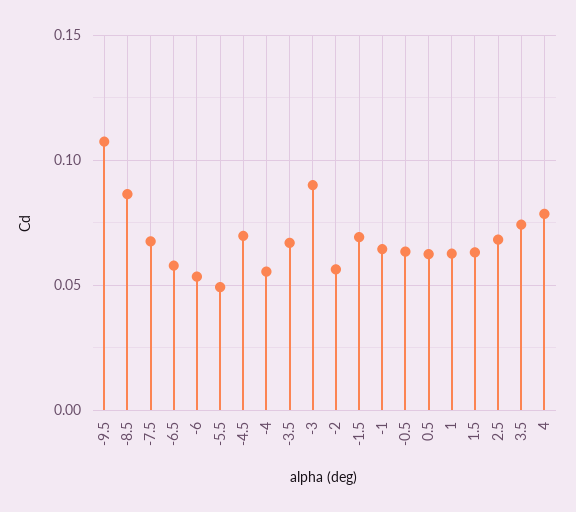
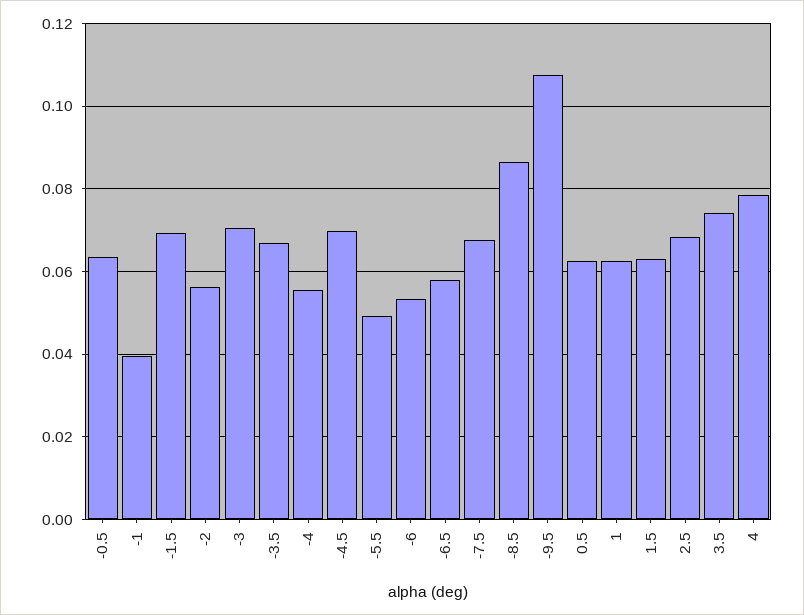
-3: 0.09 -> 0.07
-1: 0.065 -> 0.04

